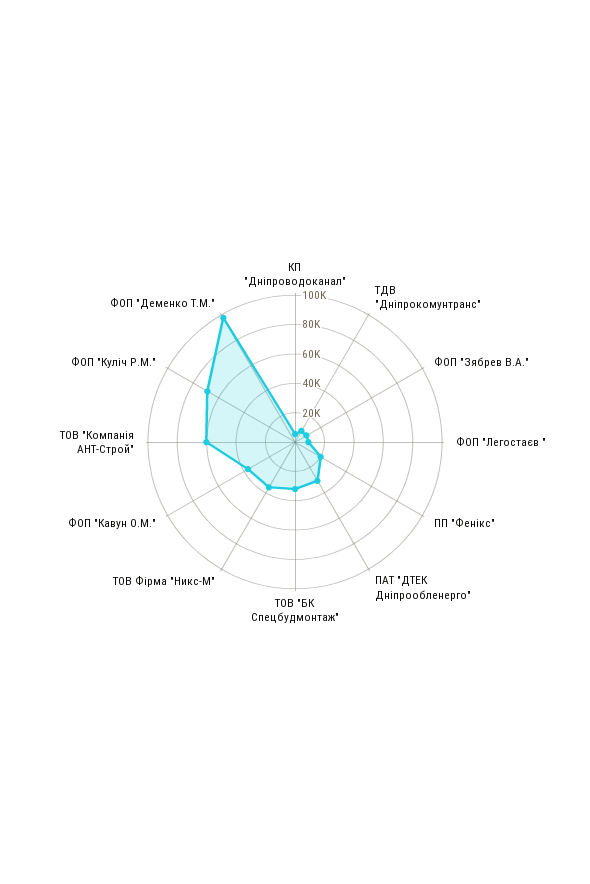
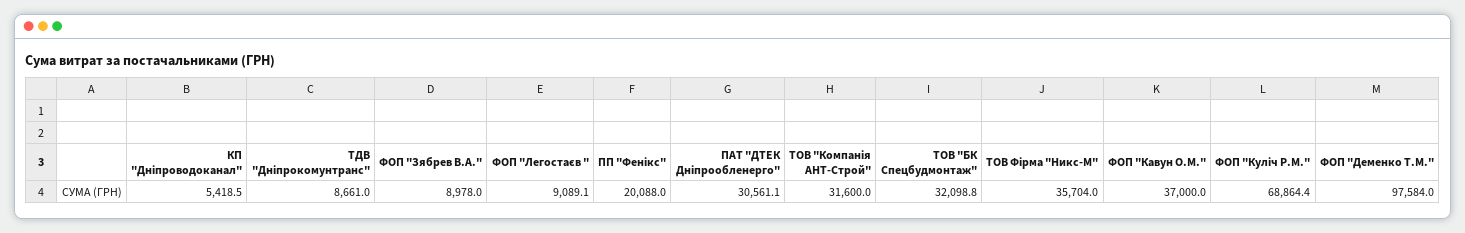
ТОВ "Компанія АНТ-Строй": 60000 -> 31600

